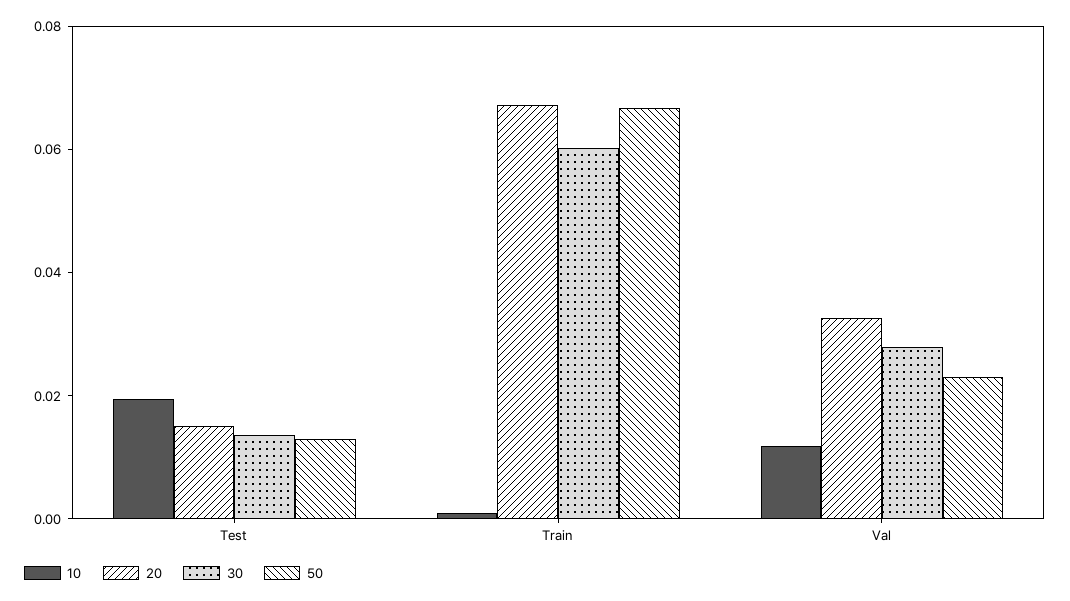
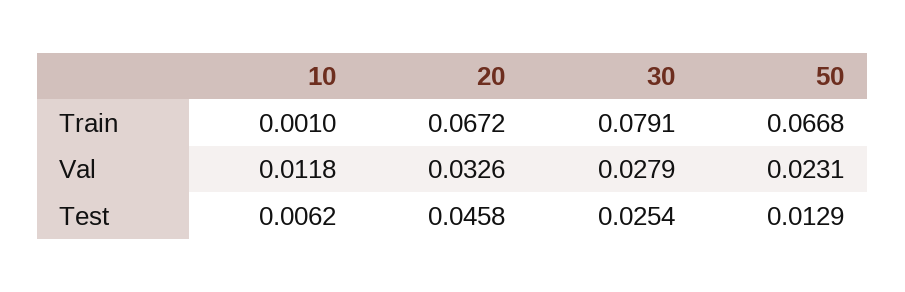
10, Test: 0.02 -> 0.0062
20, Test: 0.015 -> 0.0458
30, Test: 0.015 -> 0.0254
30, Train: 0.06 -> 0.0791

